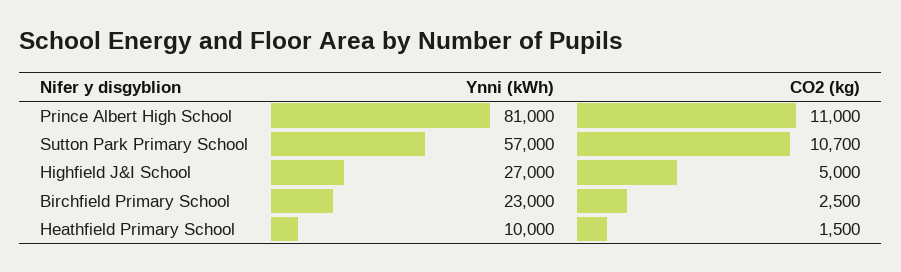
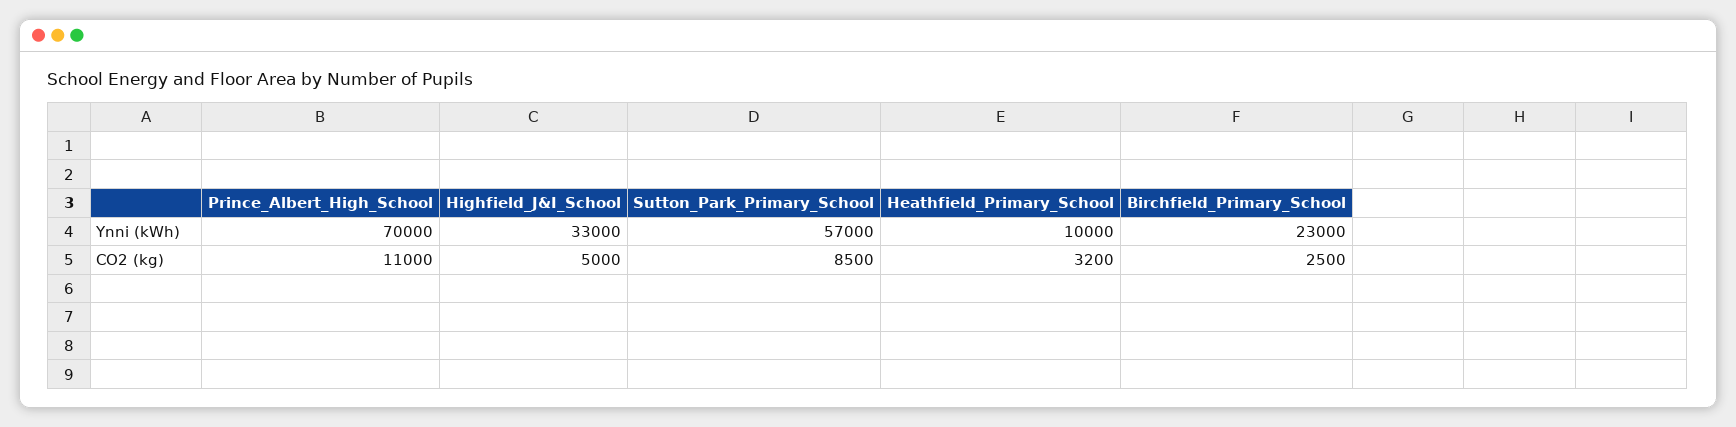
Ynni (kWh), Prince Albert High School: 81000 -> 70000
CO2 (kg), Sutton Park Primary School: 10700 -> 8500
Ynni (kWh), Highfield J&I School: 27000 -> 33000
CO2 (kg), Heathfield Primary School: 1500 -> 3200

